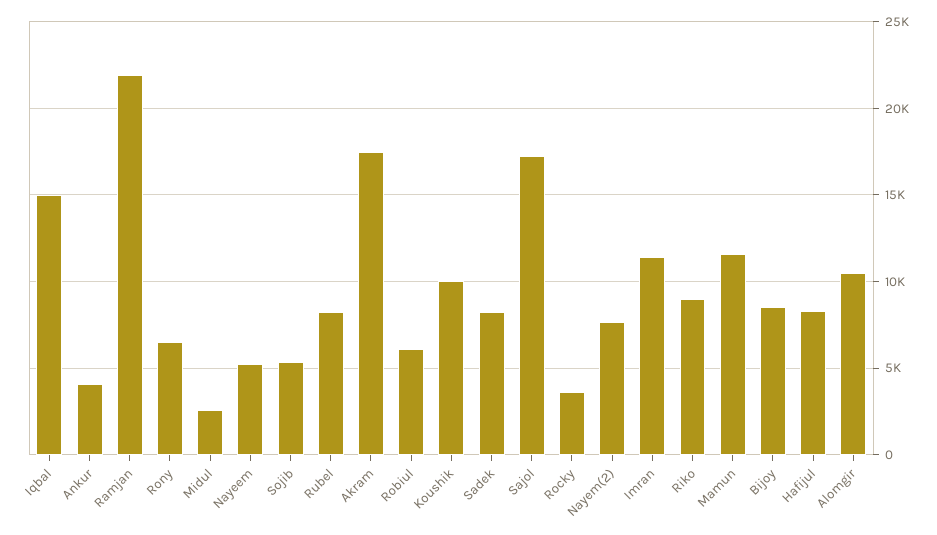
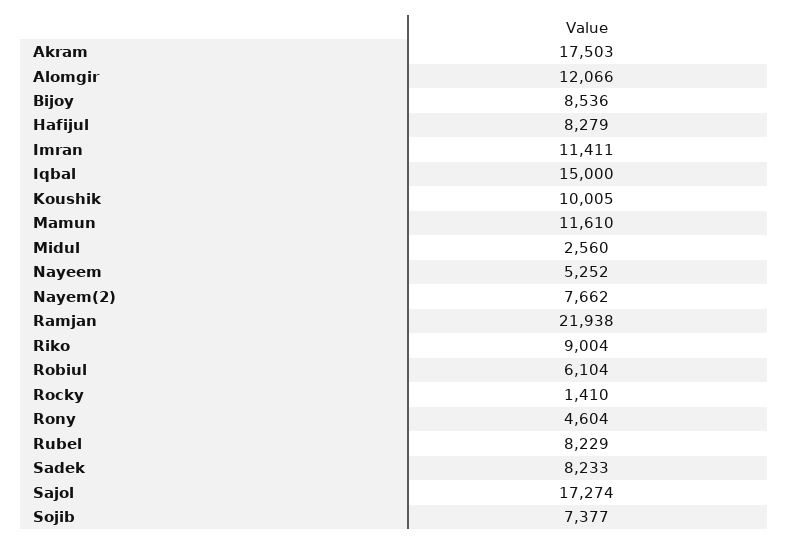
Ankur: 4000 -> none
Rony: 6500 -> 4604
Sojib: 5500 -> 7377
Rocky: 3500 -> 1410
Alomgir: 10500 -> 12066

